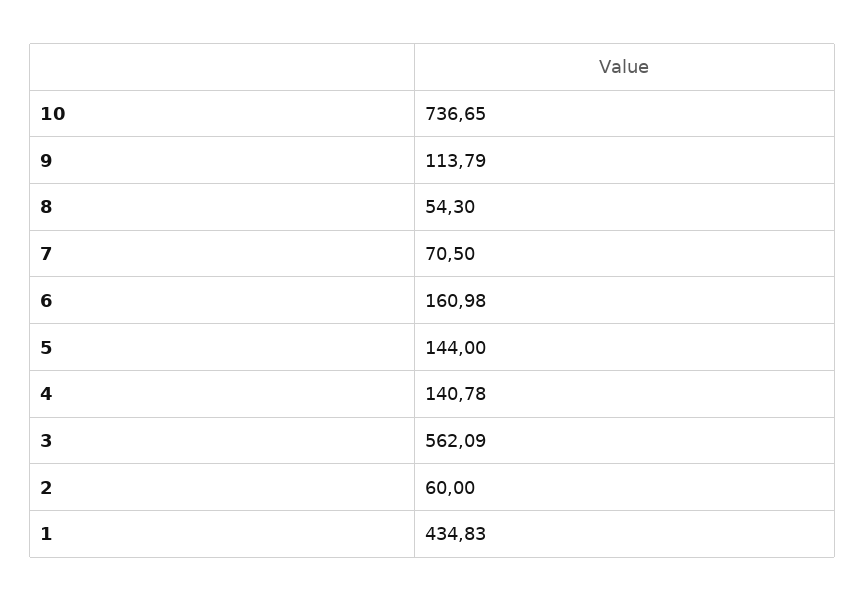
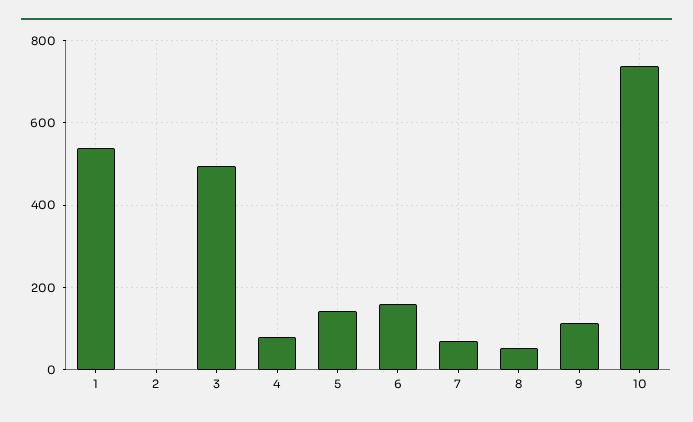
4: 140.78 -> 80
3: 562.09 -> 500
2: 60 -> 0
1: 434.83 -> 540

